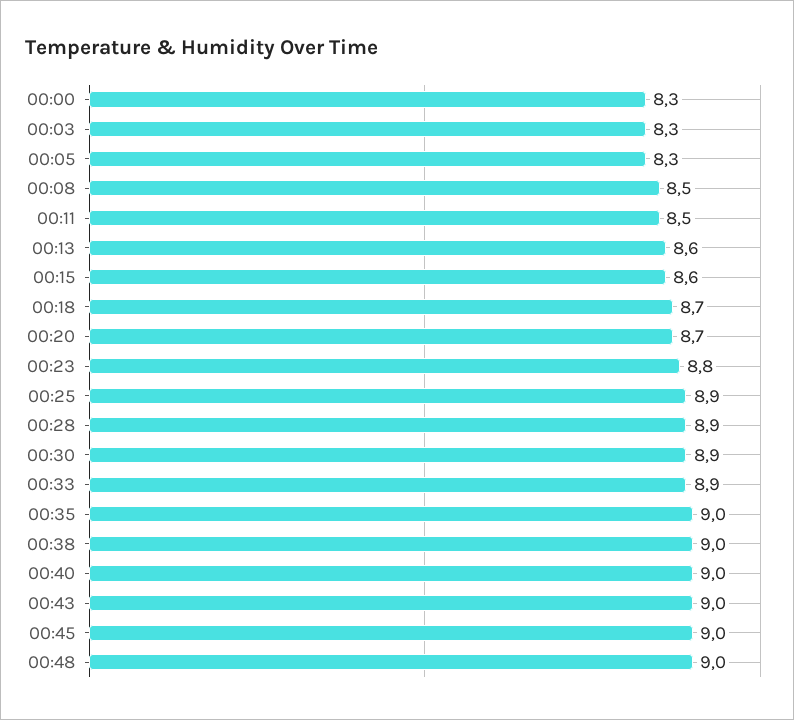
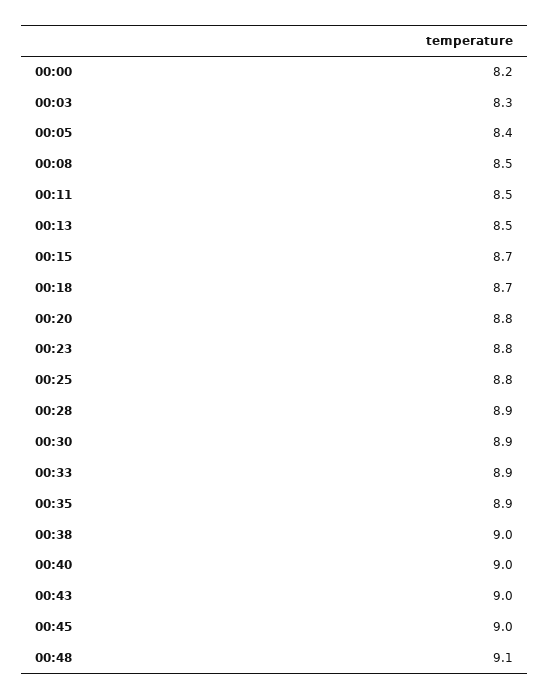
00:00: 8.3 -> 8.2
00:05: 8.3 -> 8.4
00:13: 8.6 -> 8.5
00:15: 8.6 -> 8.7
00:20: 8.7 -> 8.8
00:25: 8.9 -> 8.8
00:35: 9 -> 8.9
00:48: 9 -> 9.1

